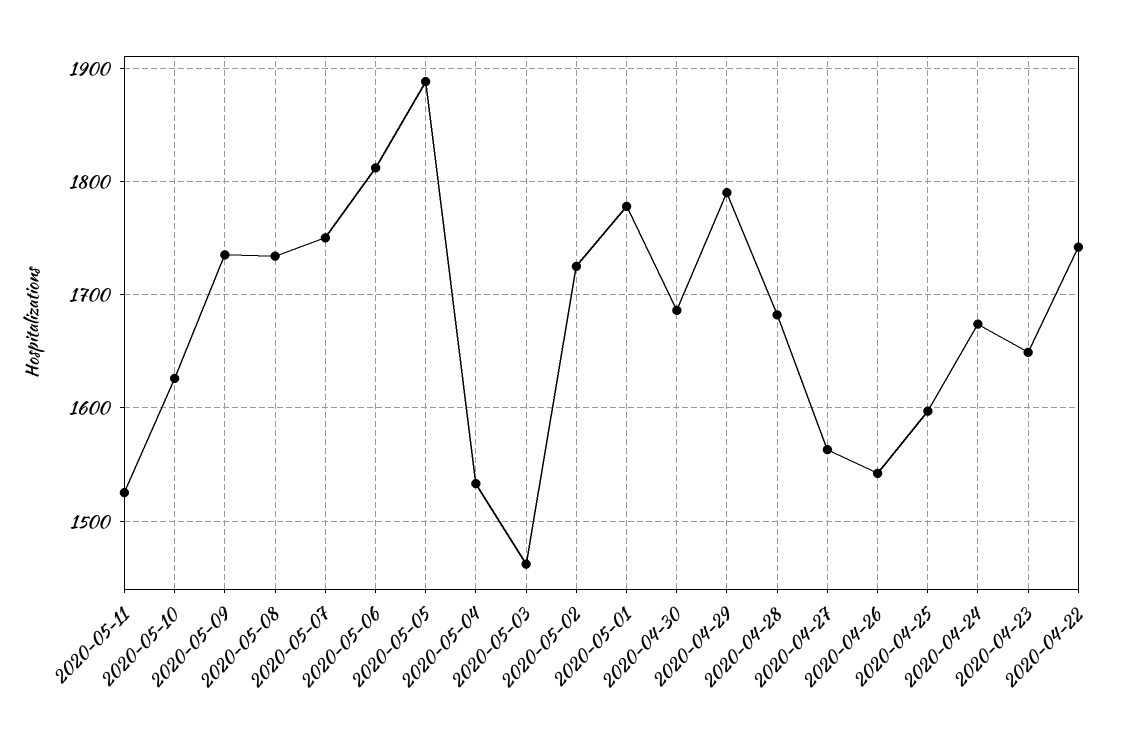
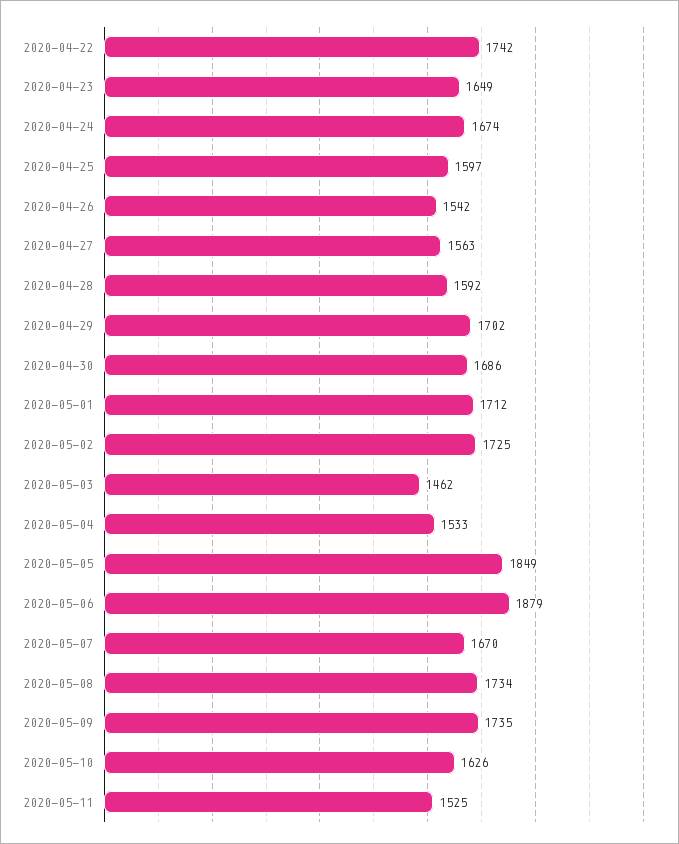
2020-05-07: 1750 -> 1670
2020-05-06: 1810 -> 1879
2020-05-05: 1890 -> 1849
2020-05-01: 1780 -> 1712
2020-04-29: 1790 -> 1702
2020-04-28: 1680 -> 1592

